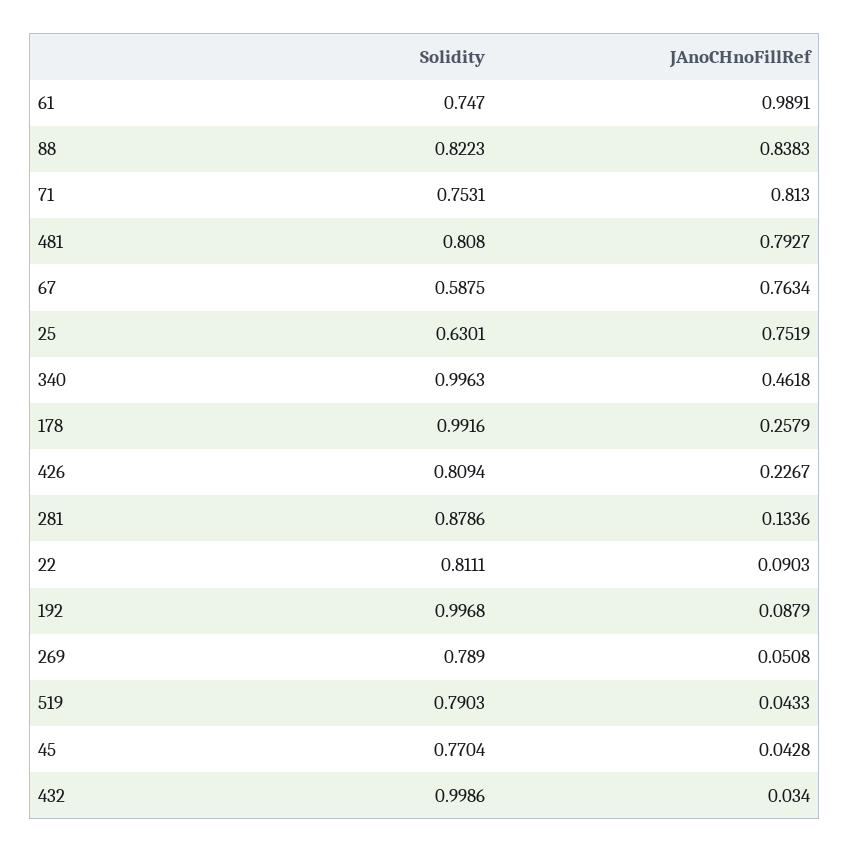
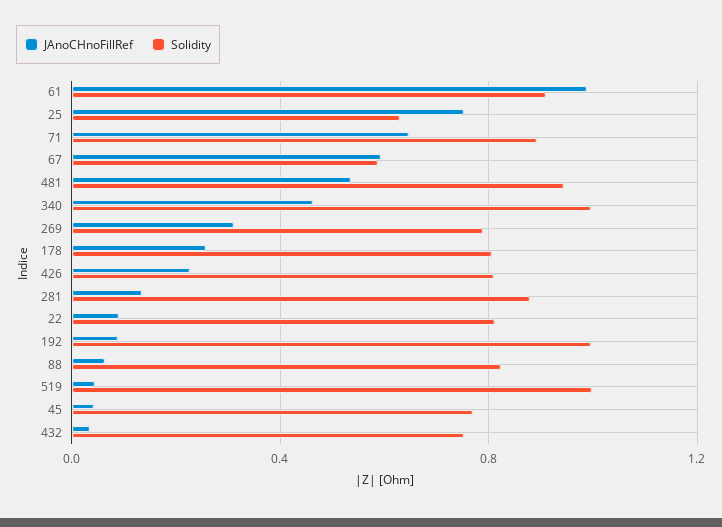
Solidity, 61: 0.747 -> 0.9
JAnoCHnoFillRef, 88: 0.8383 -> 0.05
Solidity, 71: 0.7531 -> 0.9
JAnoCHnoFillRef, 71: 0.813 -> 0.65
Solidity, 481: 0.808 -> 0.95
JAnoCHnoFillRef, 481: 0.7927 -> 0.55
JAnoCHnoFillRef, 67: 0.7634 -> 0.6
Solidity, 178: 0.9916 -> 0.8
JAnoCHnoFillRef, 269: 0.0508 -> 0.3
Solidity, 519: 0.7903 -> 1
Solidity, 432: 0.9986 -> 0.75

